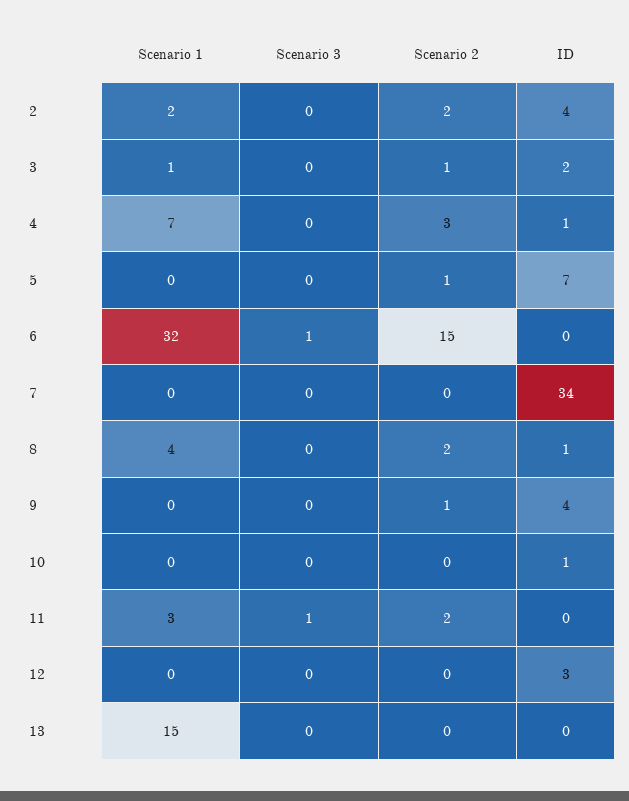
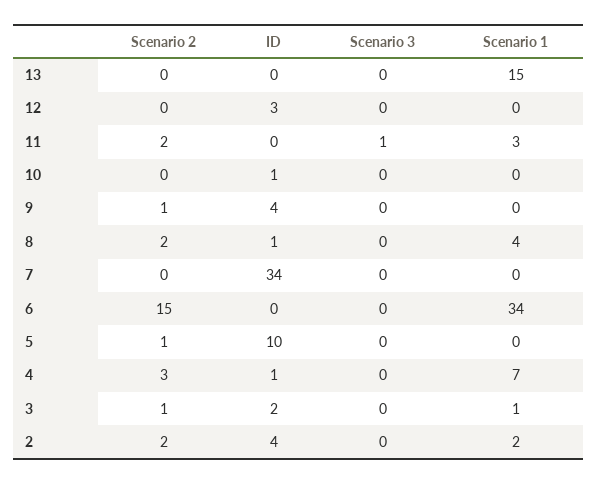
ID, 5: 7 -> 10
Scenario 1, 6: 32 -> 34
Scenario 3, 6: 1 -> 0

